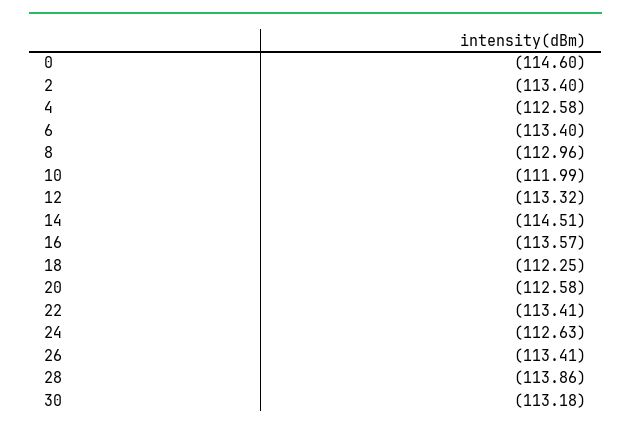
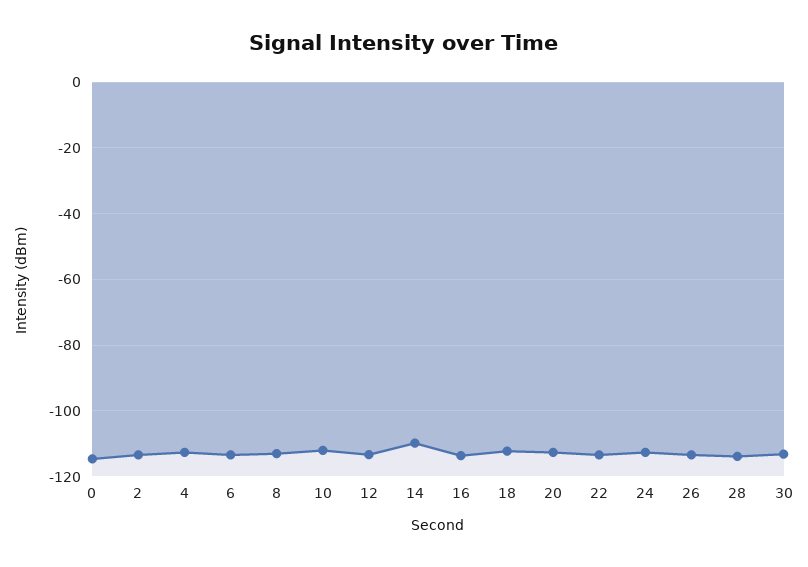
14: -114.51 -> -110

